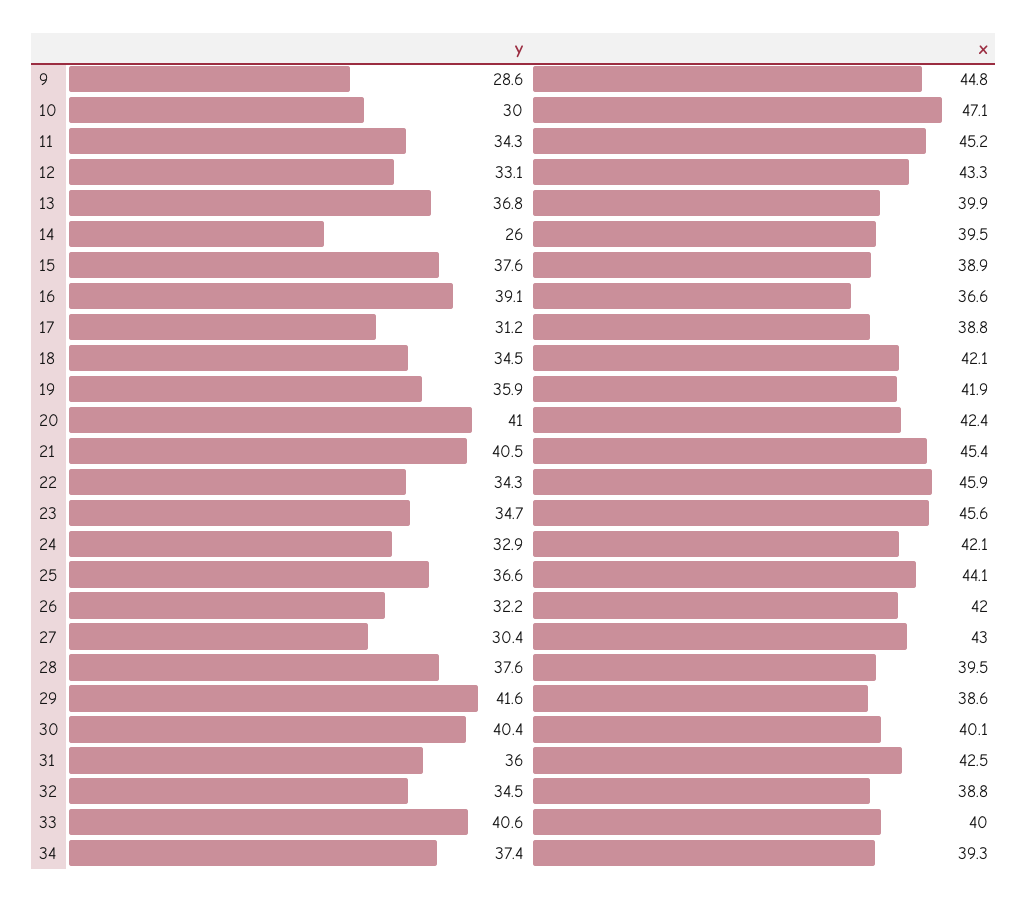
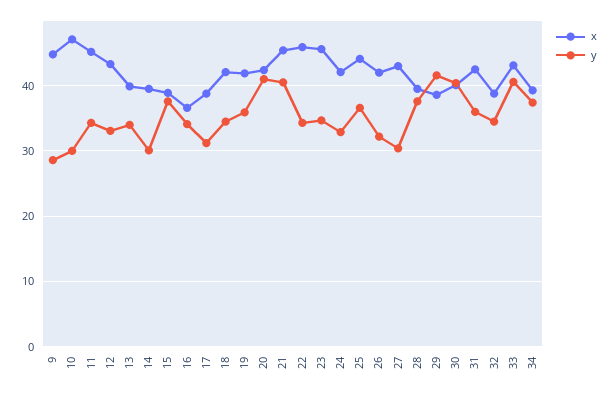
y, 13: 36.8 -> 34
y, 14: 26 -> 30
y, 16: 39.1 -> 34
x, 33: 40 -> 43

